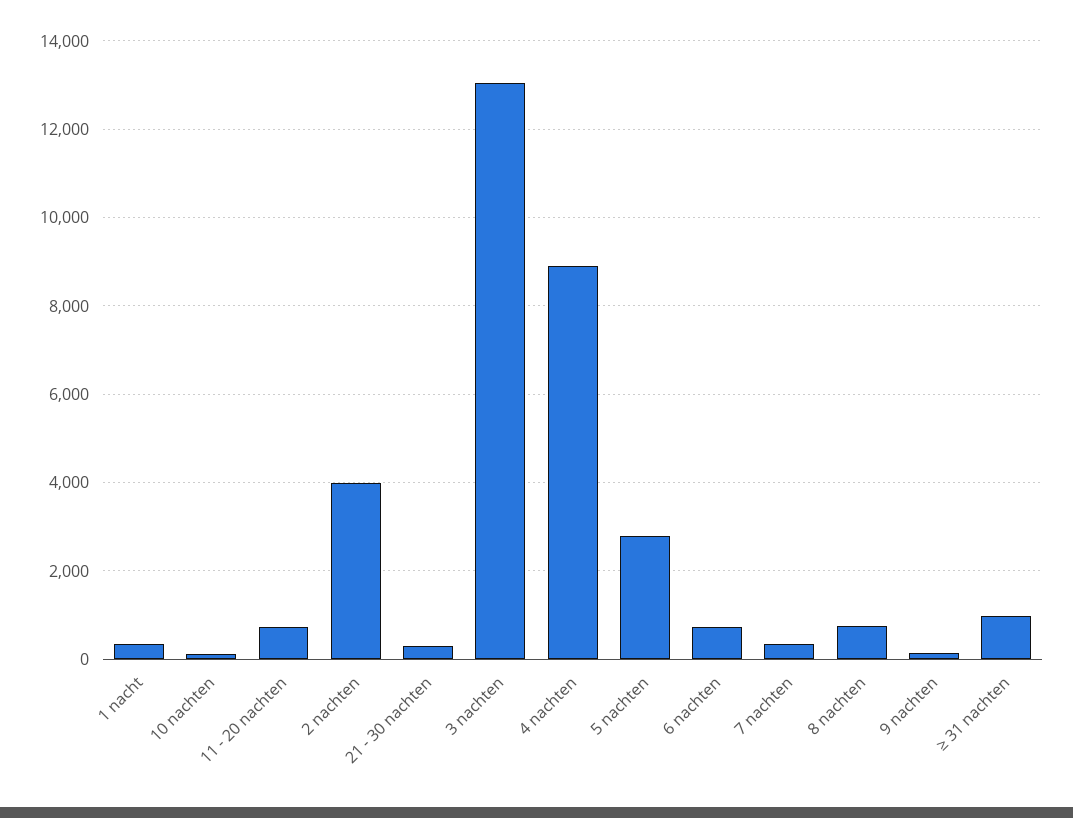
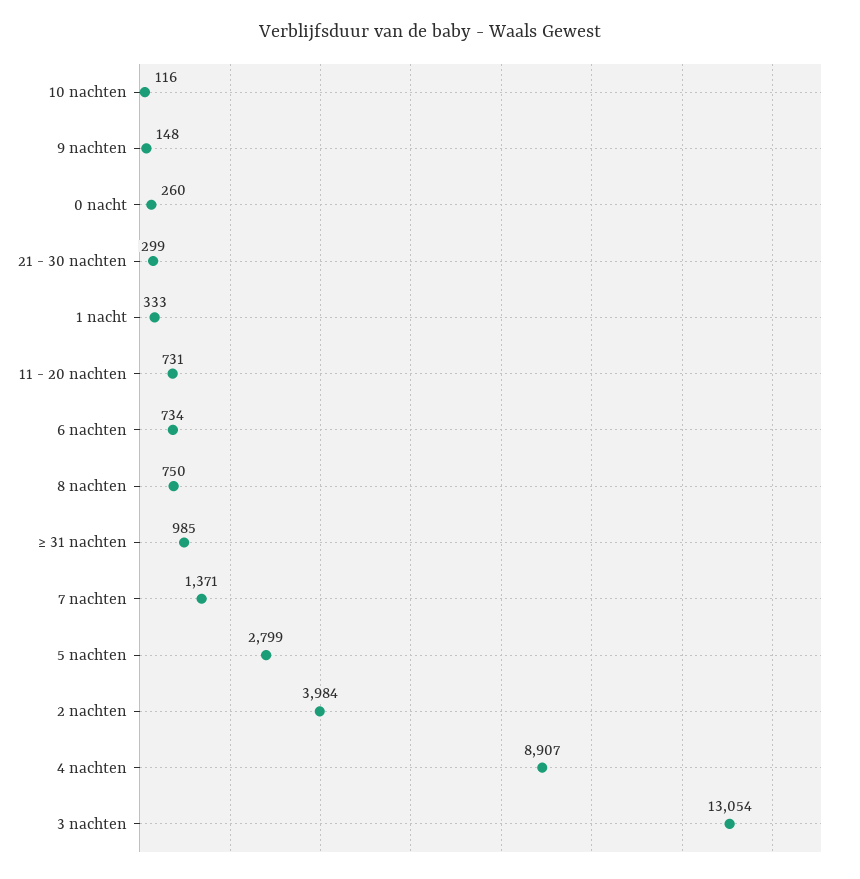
7 nachten: 400 -> 1371
0 nacht: none -> 260

